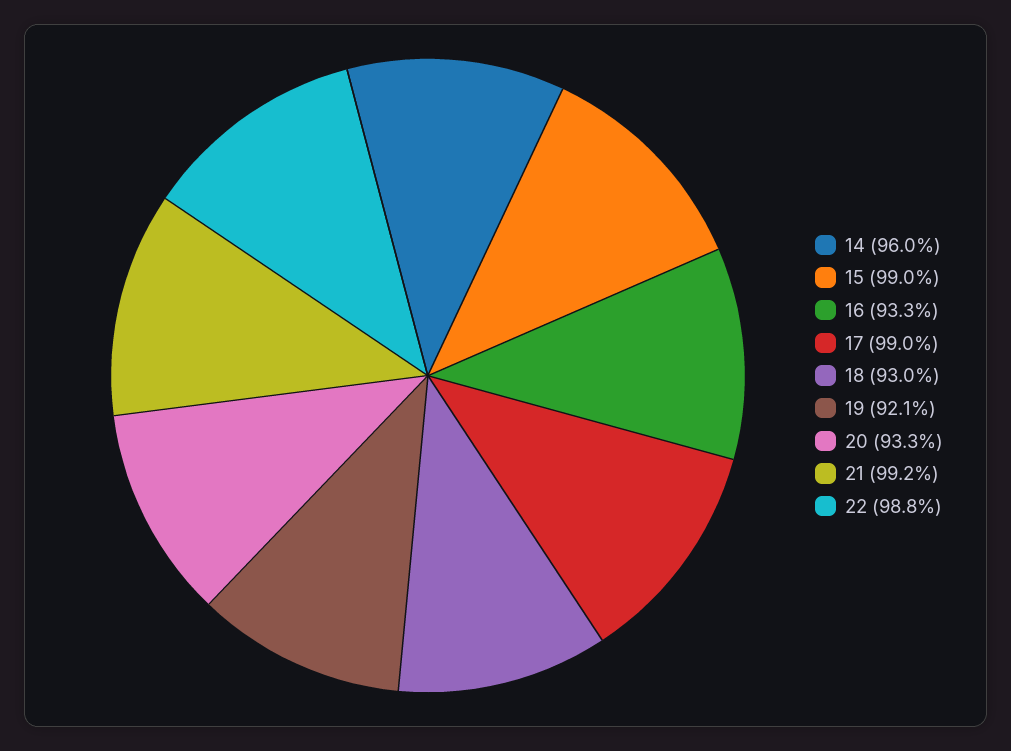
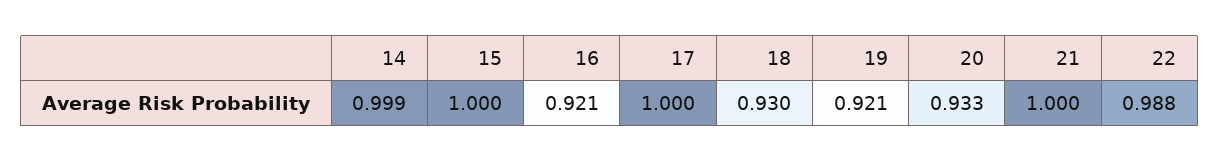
14: 0.96 -> 0.999
15: 0.99 -> 1
16: 0.933 -> 0.921
17: 0.99 -> 1
21: 0.992 -> 1

